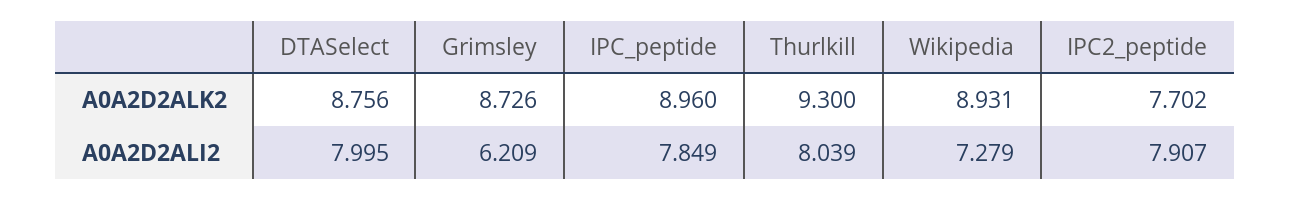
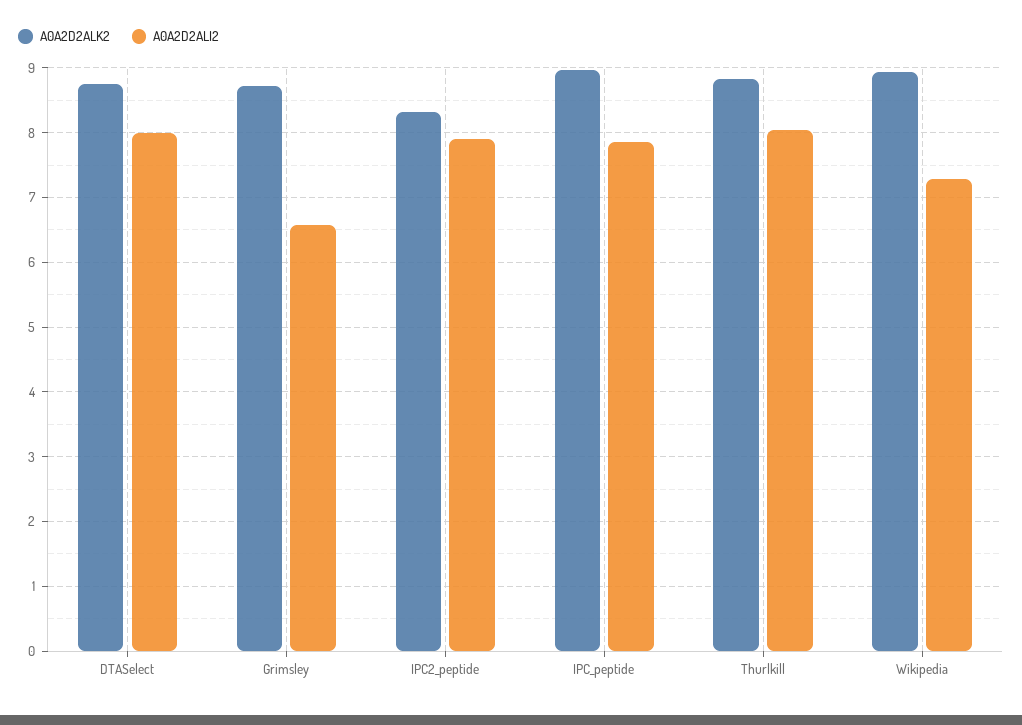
A0A2D2ALK2, Thurlkill: 9.3 -> 8.8
A0A2D2ALK2, IPC2_peptide: 7.702 -> 8.3
A0A2D2ALI2, Grimsley: 6.209 -> 6.6

